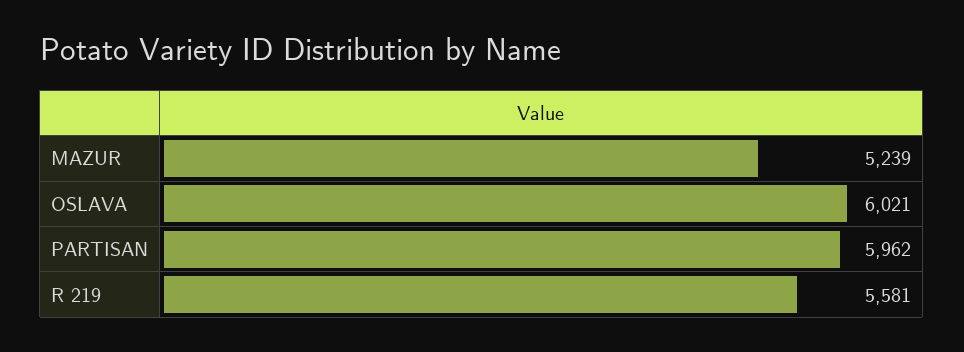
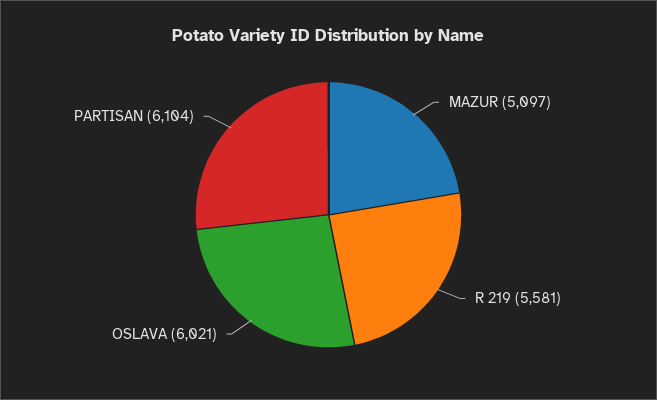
MAZUR: 5239 -> 5097
PARTISAN: 5962 -> 6104

